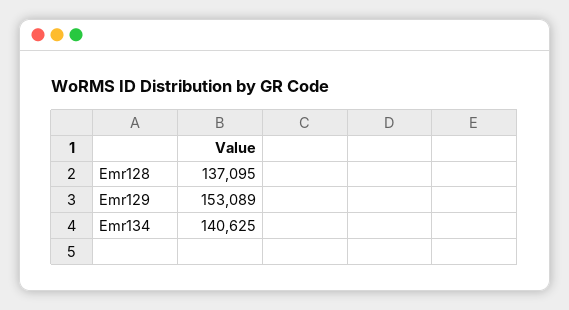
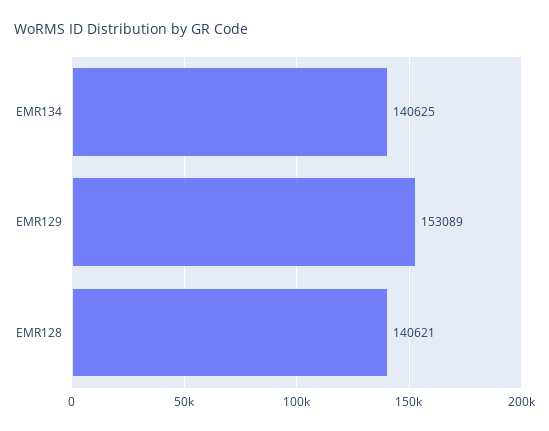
Emr128: 137095 -> 140621

